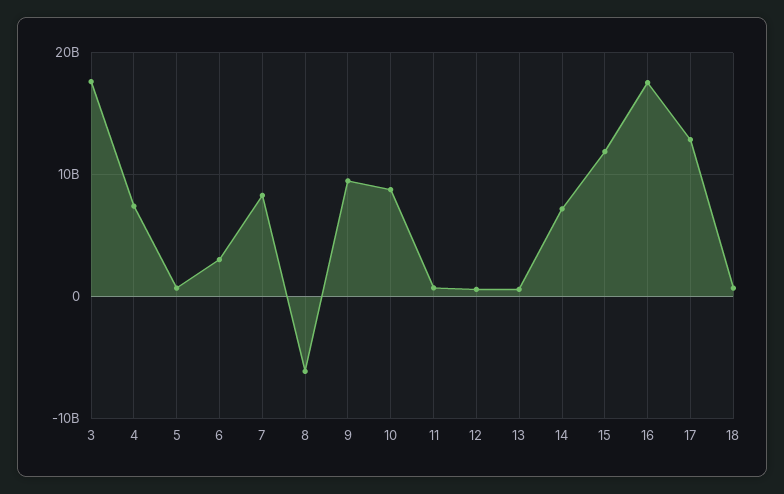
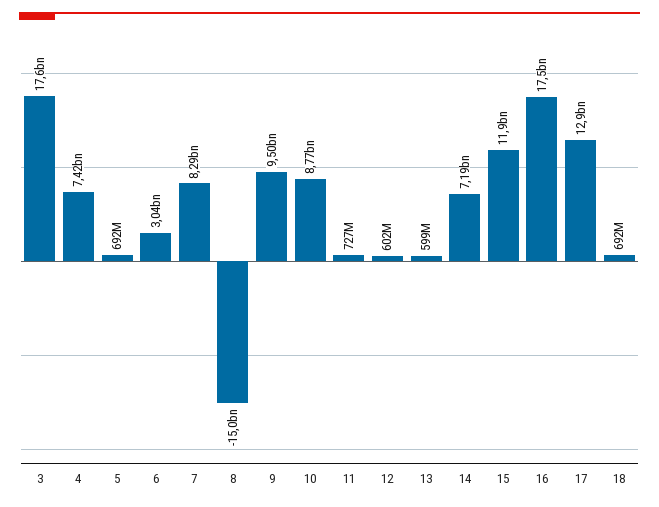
8: -6000000000 -> -15000000000

